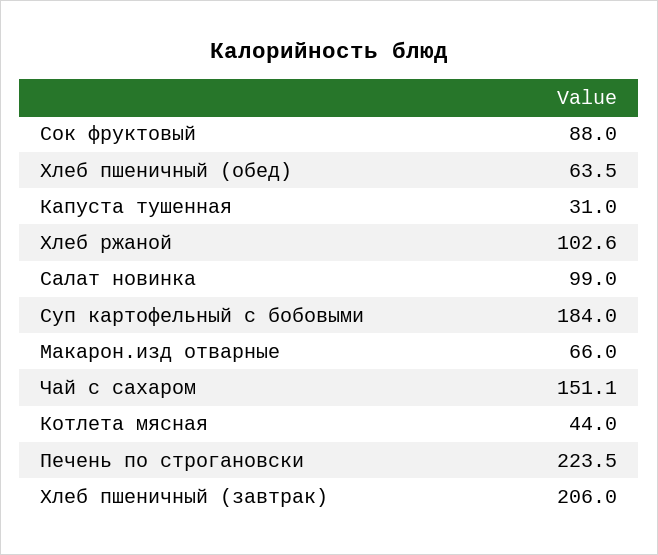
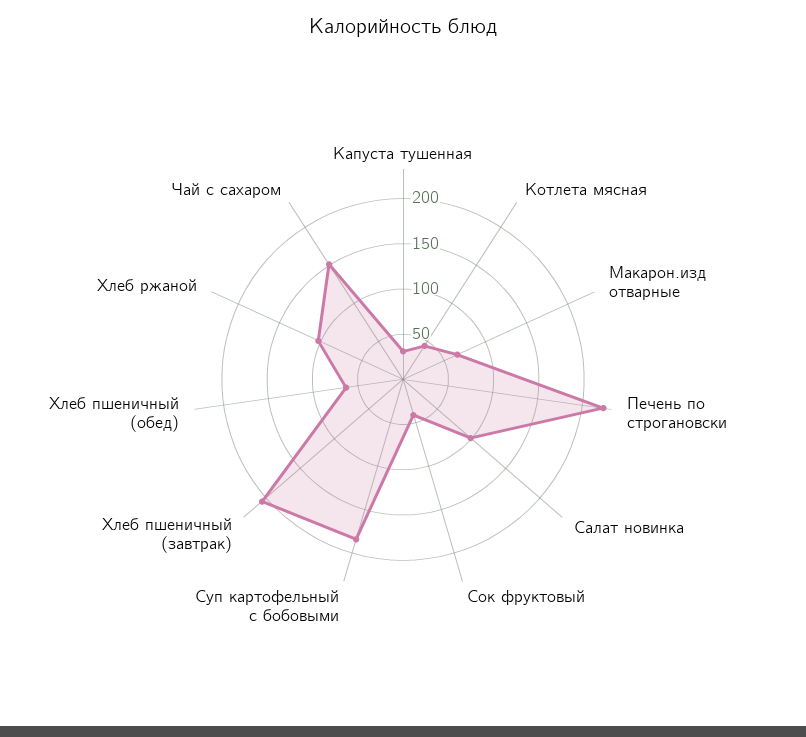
Сок фруктовый: 88 -> 40

